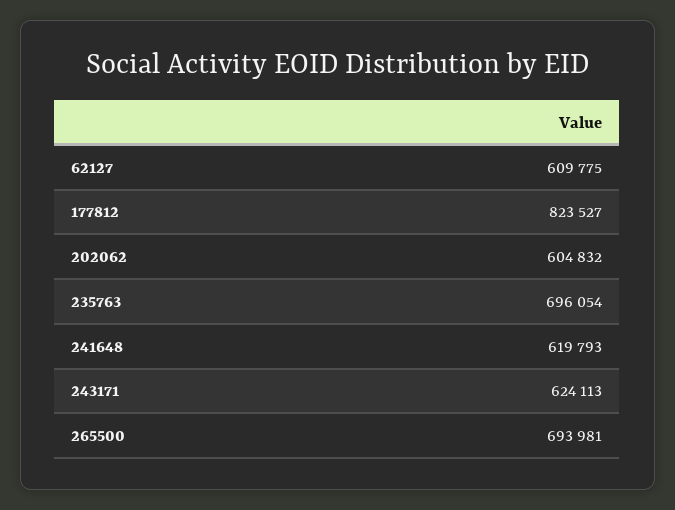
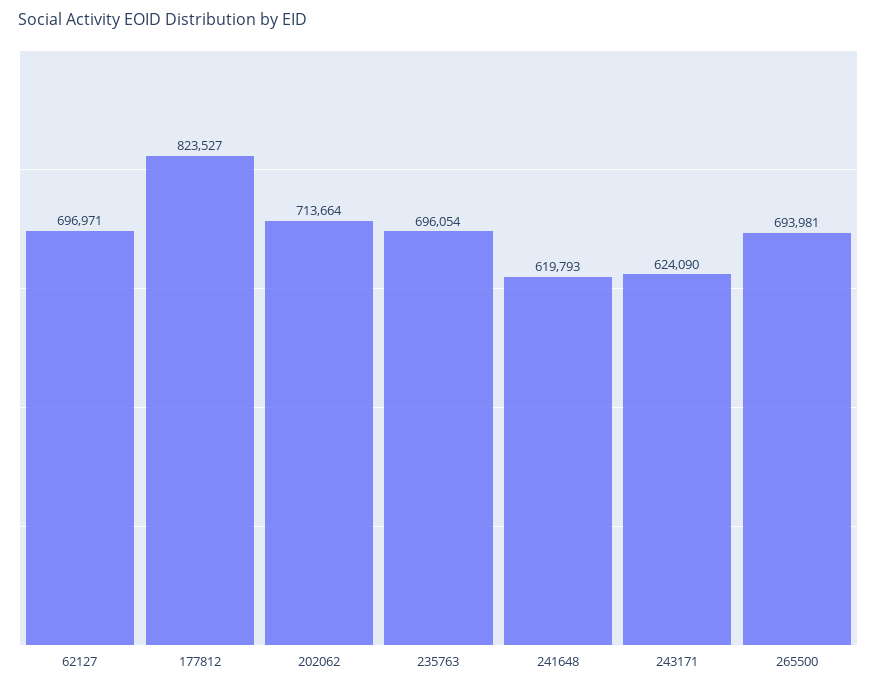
62127: 609775 -> 696971
202062: 604832 -> 713664
243171: 624113 -> 624090

